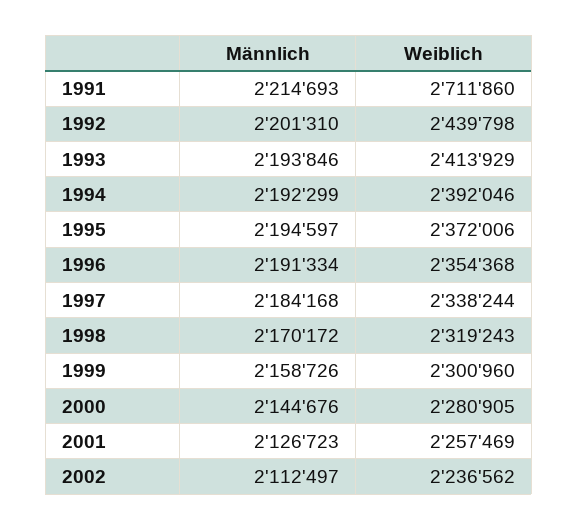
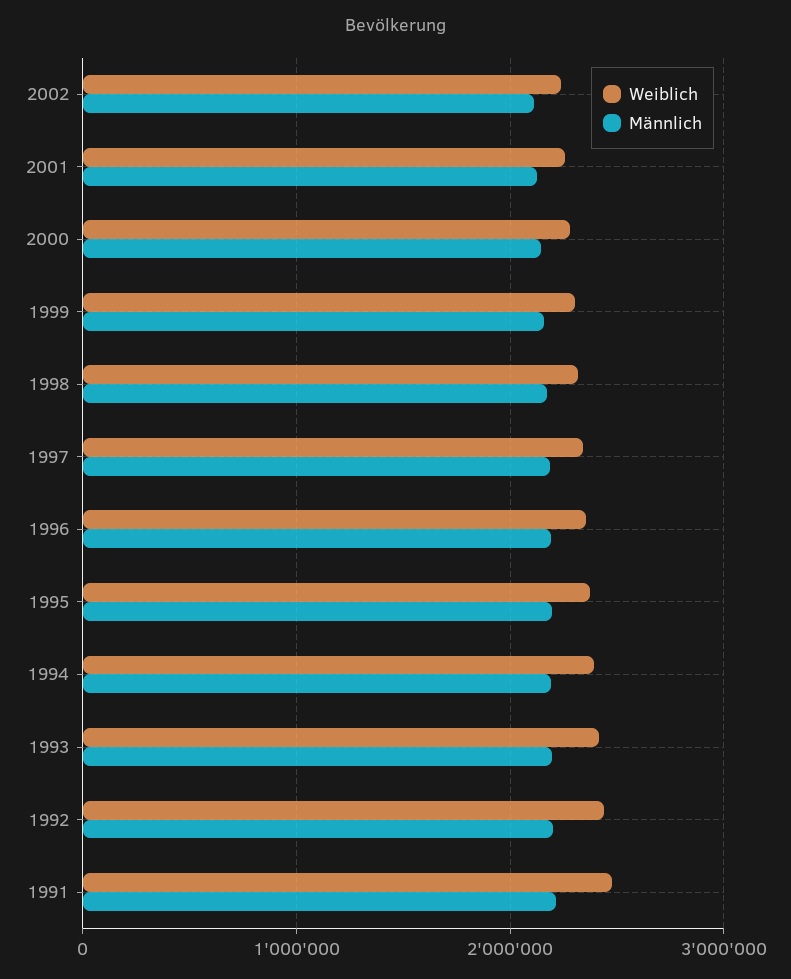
Weiblich, 1991: 2711860 -> 2500000

